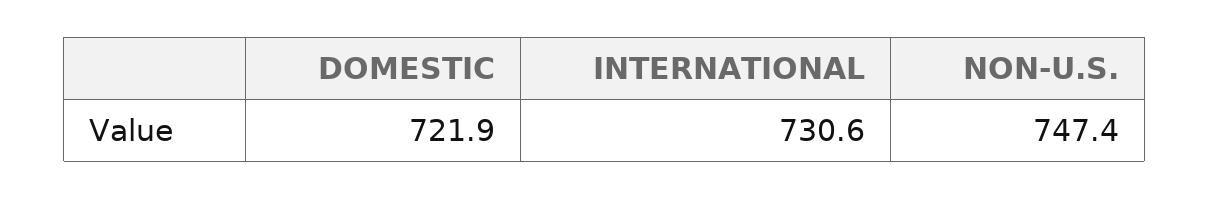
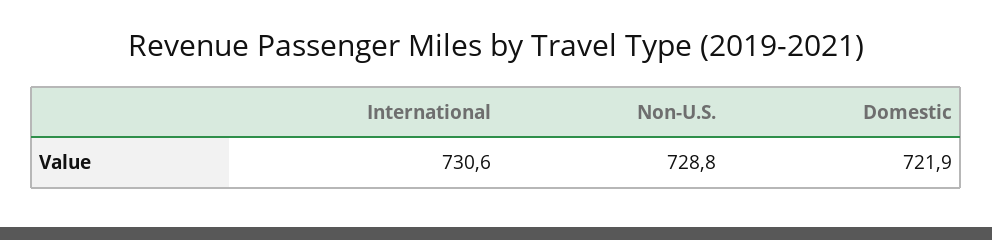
NON-U.S.: 747.4 -> 728.8

